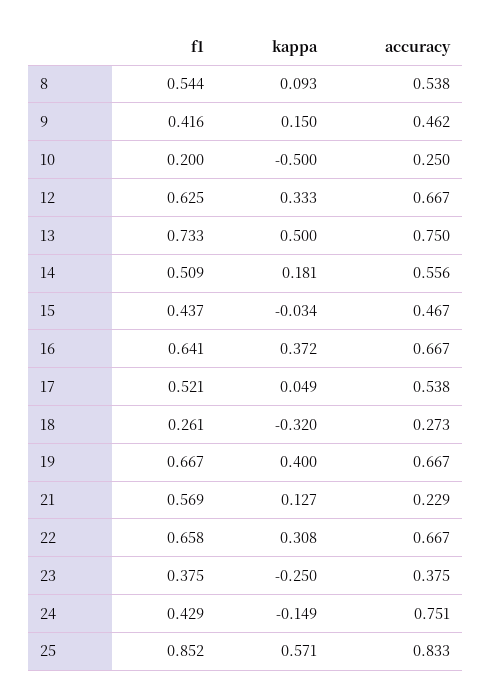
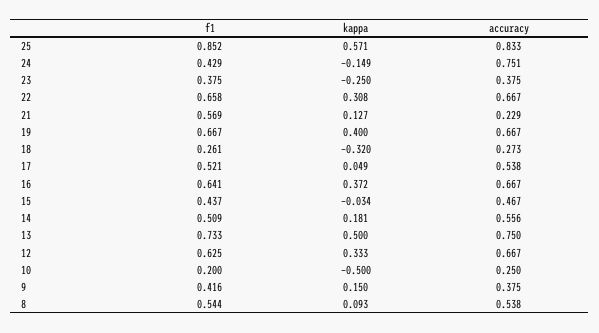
accuracy, 9: 0.462 -> 0.375

